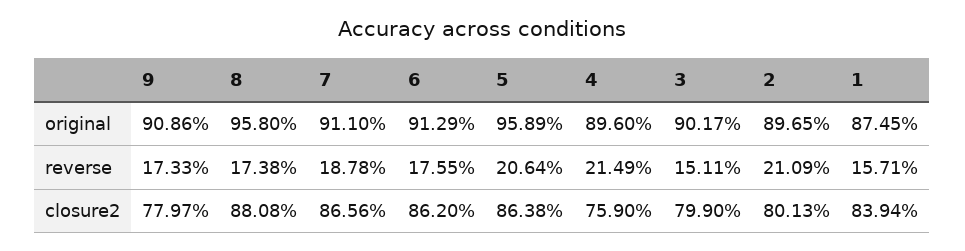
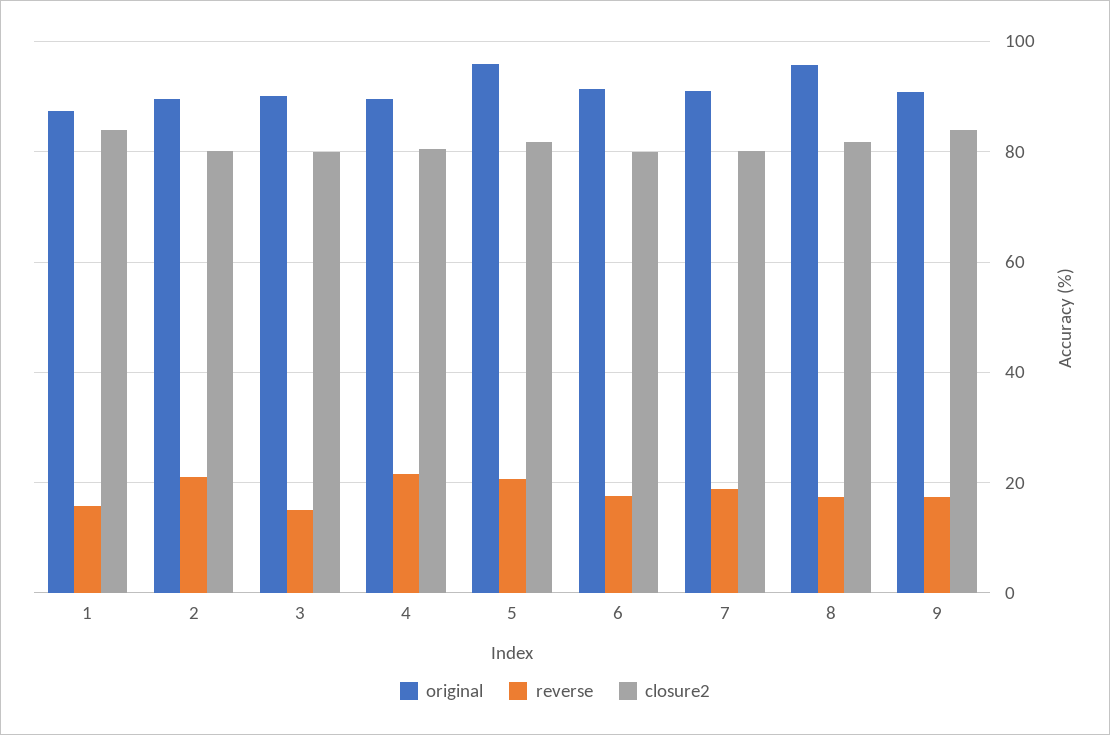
closure2, 9: 77.97 -> 84
closure2, 8: 88.08 -> 82
closure2, 7: 86.56 -> 80
closure2, 6: 86.2 -> 80
closure2, 5: 86.38 -> 82
closure2, 4: 75.9 -> 80

